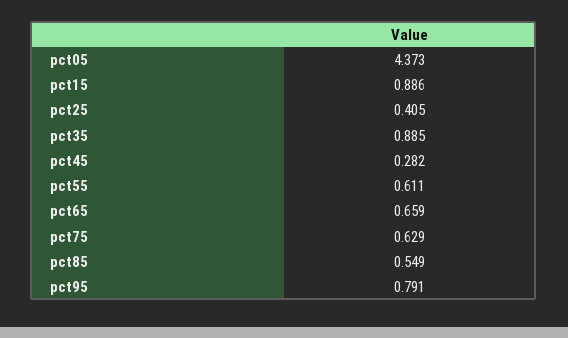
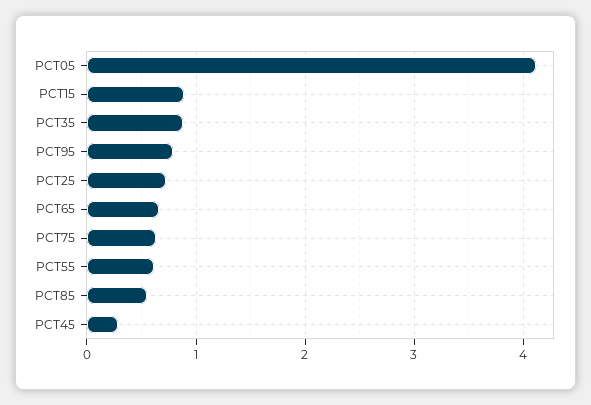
pct05: 4.373 -> 4.1
pct25: 0.405 -> 0.7

